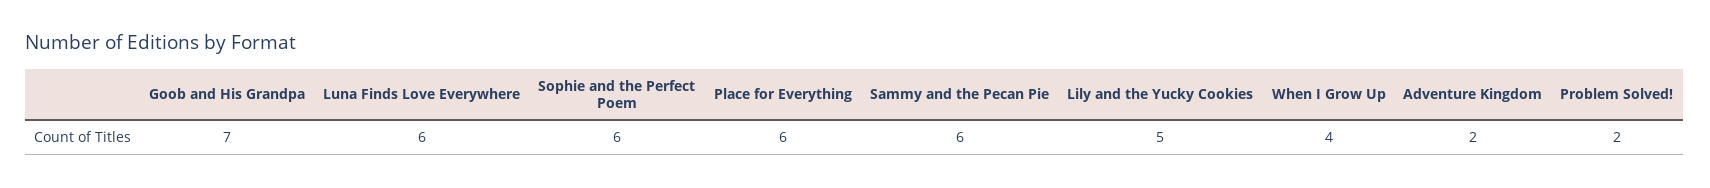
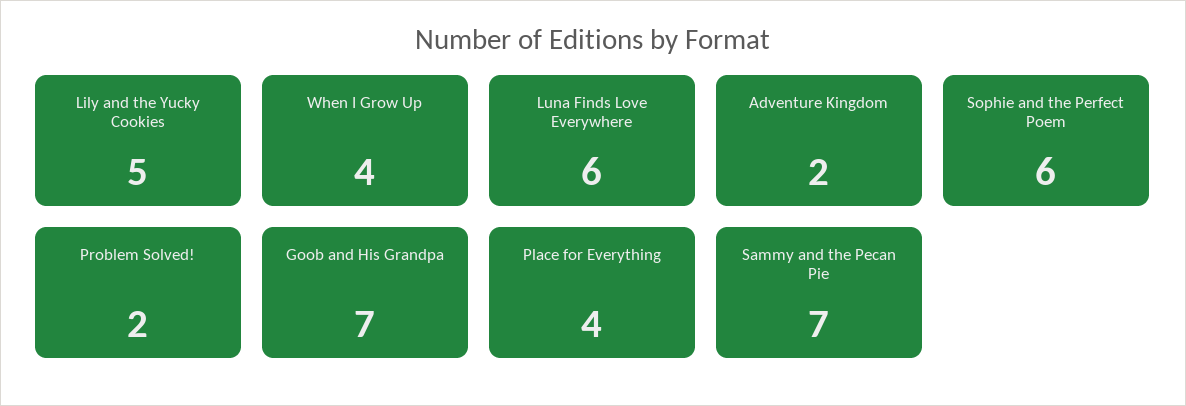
Place for Everything: 6 -> 4
Sammy and the Pecan Pie: 6 -> 7

